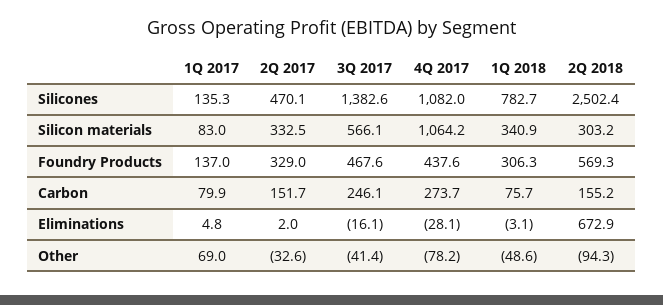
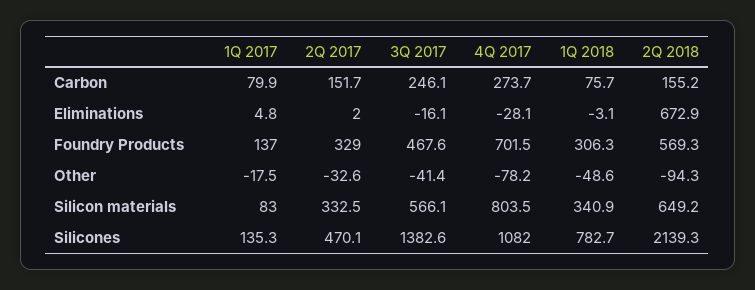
2Q 2018, Silicones: 2502.4 -> 2139.3
4Q 2017, Silicon materials: 1064.2 -> 803.5
2Q 2018, Silicon materials: 303.2 -> 649.2
4Q 2017, Foundry Products: 437.6 -> 701.5
1Q 2017, Other: 69 -> -17.5

